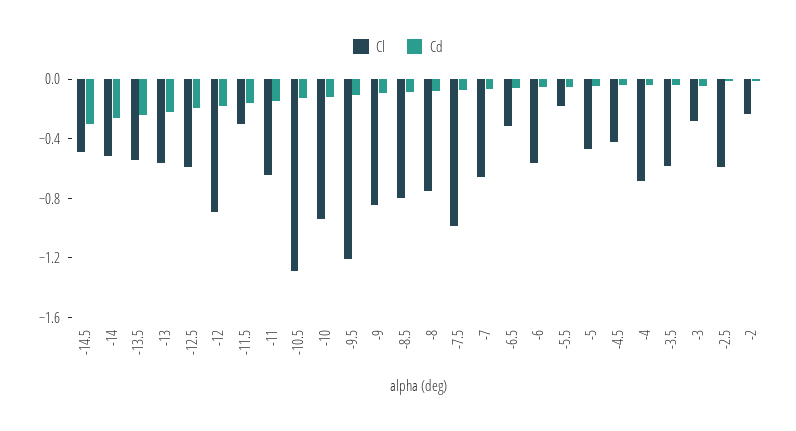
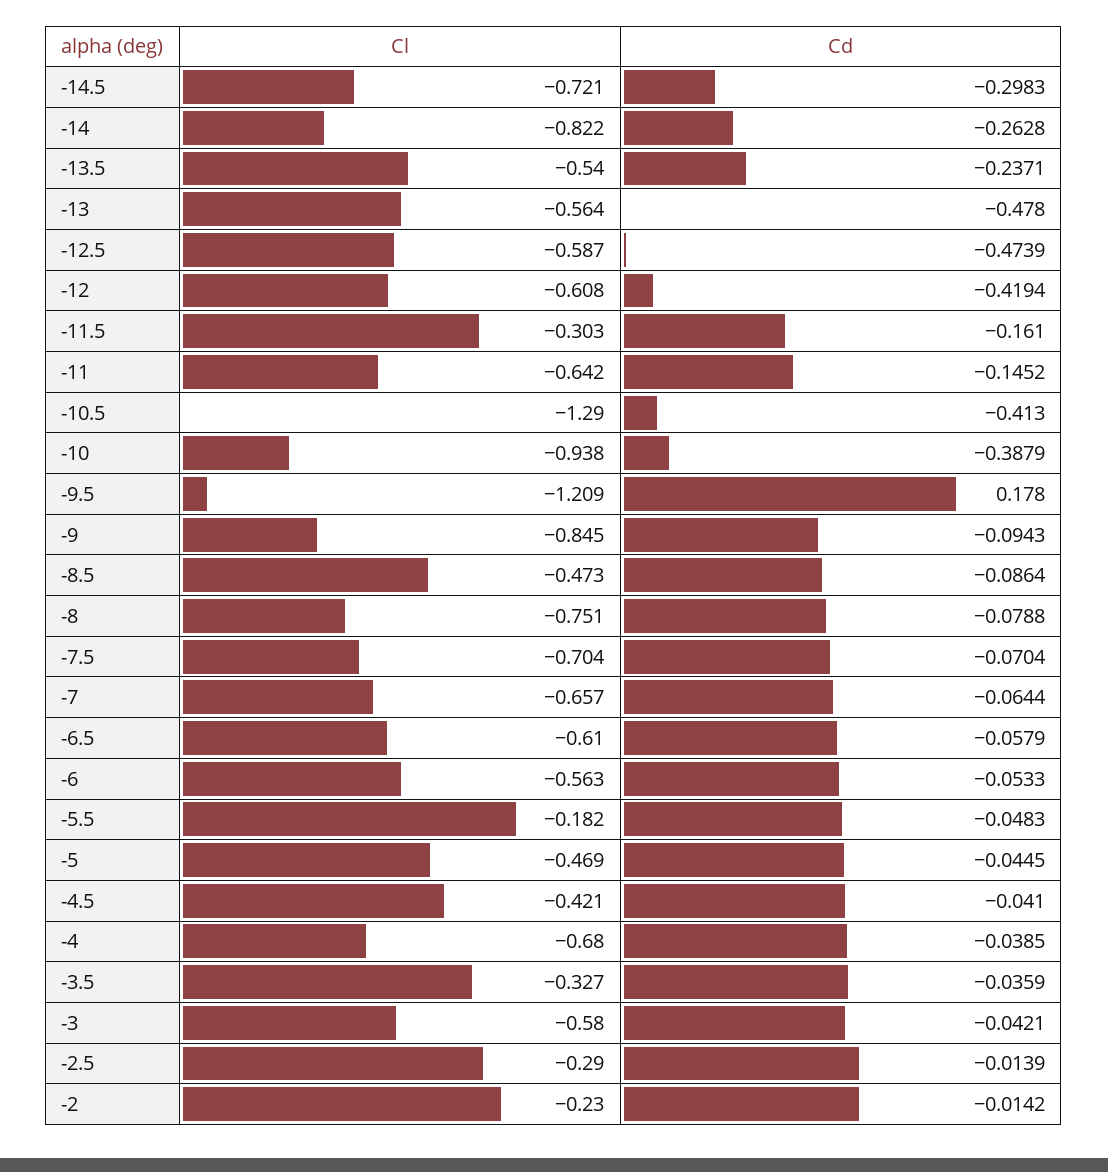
Cl, -14.5: -0.5 -> -0.721
Cl, -14: -0.5 -> -0.822
Cd, -13: -0.2 -> -0.478
Cd, -12.5: -0.2 -> -0.4739
Cl, -12: -0.9 -> -0.608
Cd, -12: -0.2 -> -0.4194
Cd, -10.5: -0.1 -> -0.413
Cd, -10: -0.1 -> -0.3879
Cd, -9.5: -0.1 -> 0.178
Cl, -8.5: -0.8 -> -0.473
Cl, -7.5: -1 -> -0.704
Cl, -6.5: -0.3 -> -0.61
Cl, -3.5: -0.6 -> -0.327
Cl, -3: -0.3 -> -0.58
Cl, -2.5: -0.6 -> -0.29

